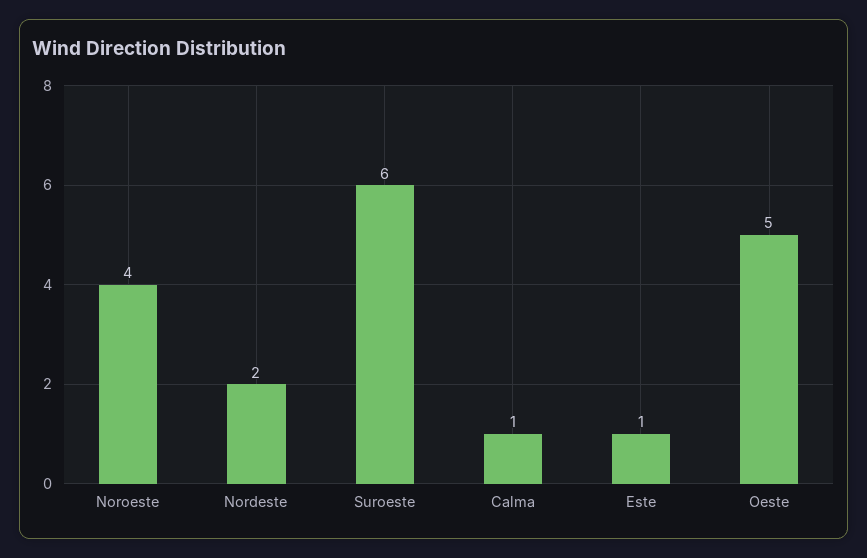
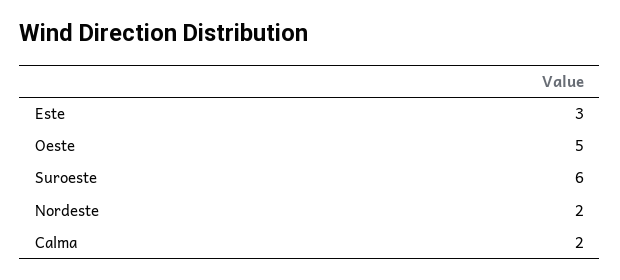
Noroeste: 4 -> none
Calma: 1 -> 2
Este: 1 -> 3

